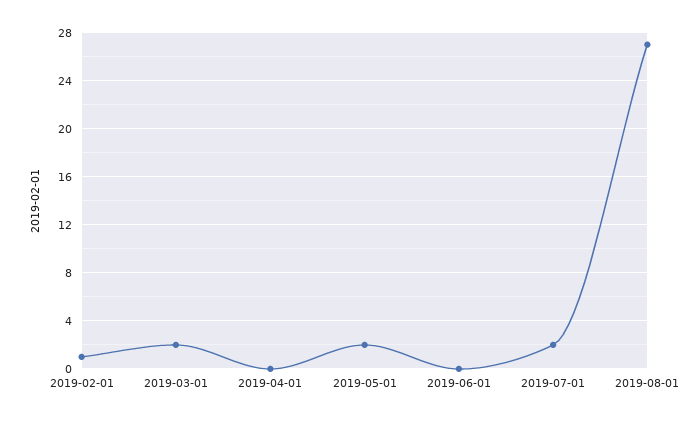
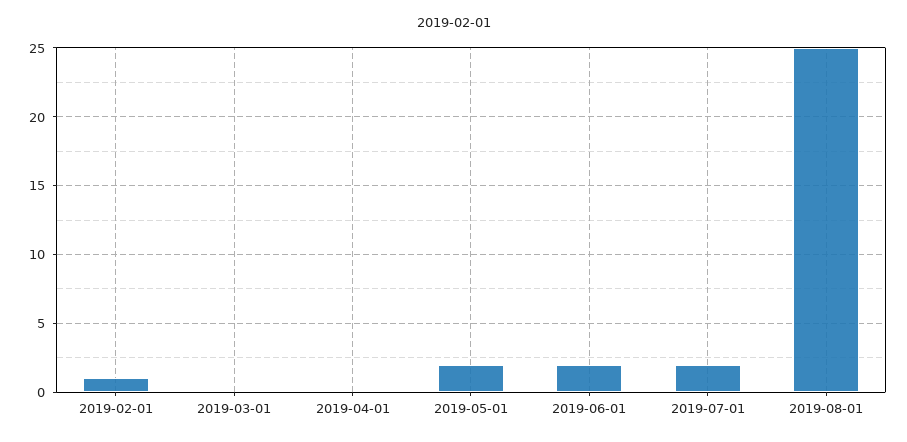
2019-03-01: 2 -> 0
2019-06-01: 0 -> 2
2019-08-01: 27 -> 25

